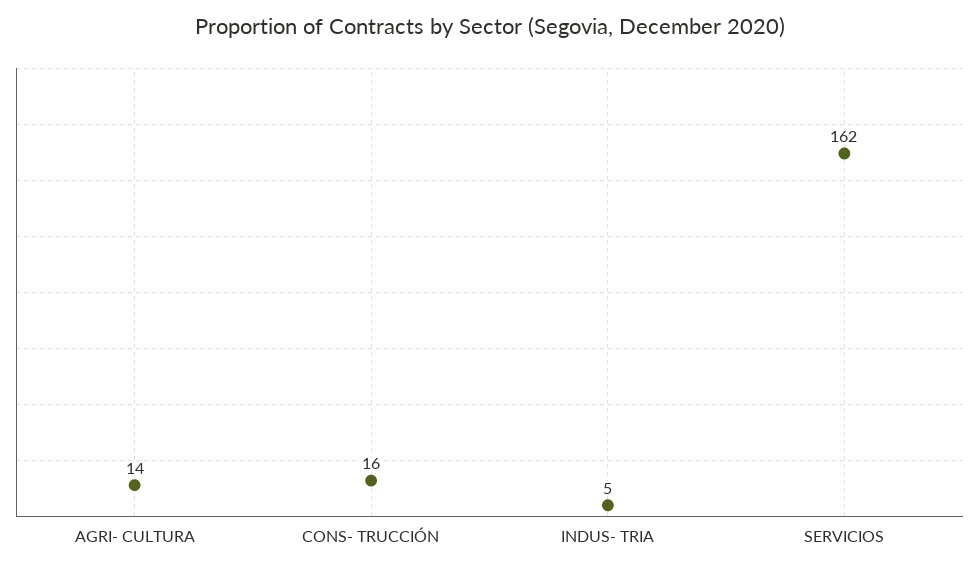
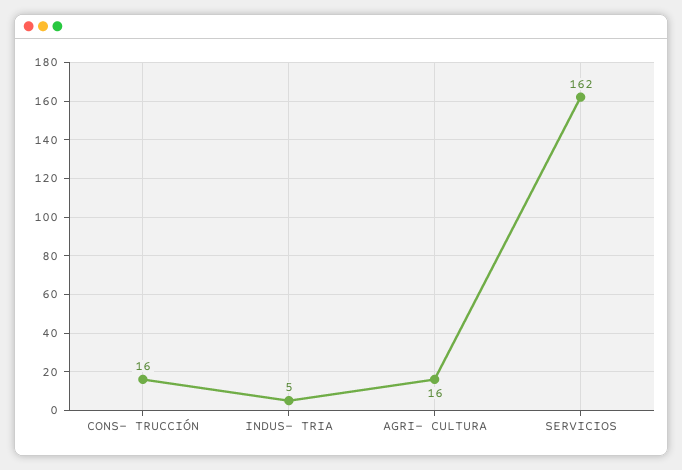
AGRI- CULTURA: 14 -> 16

